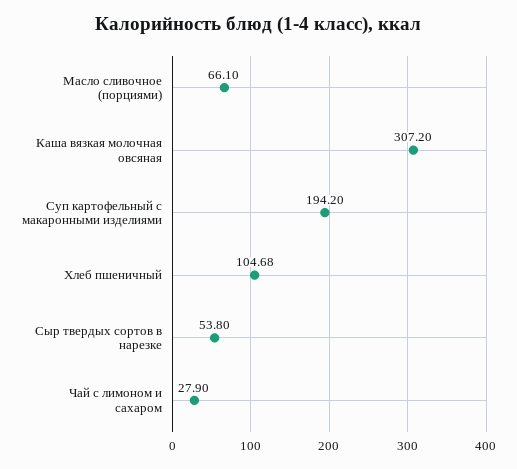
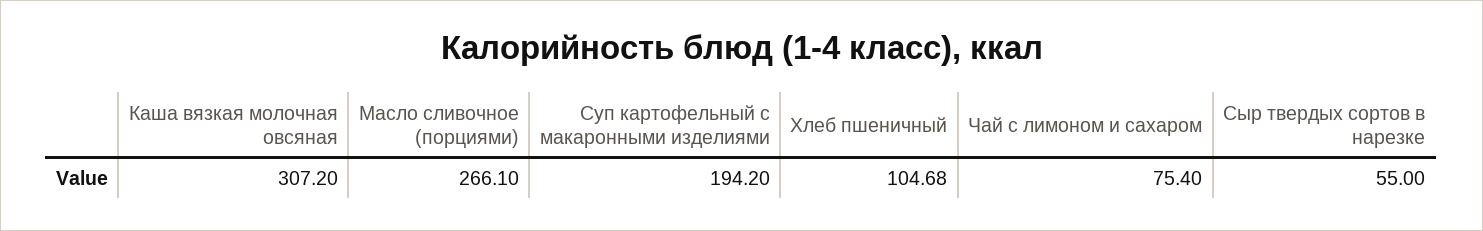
Масло сливочное (порциями): 66.1 -> 266.1
Сыр твердых сортов в нарезке: 53.8 -> 55
Чай с лимоном и сахаром: 27.9 -> 75.4

